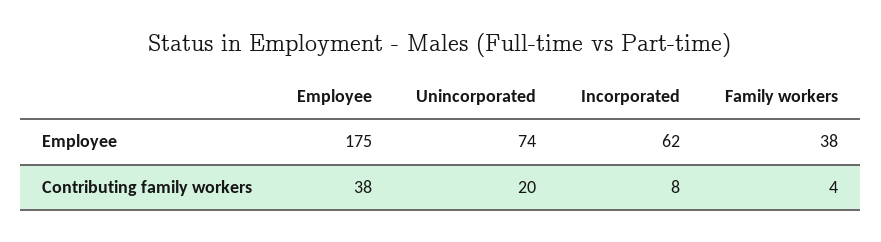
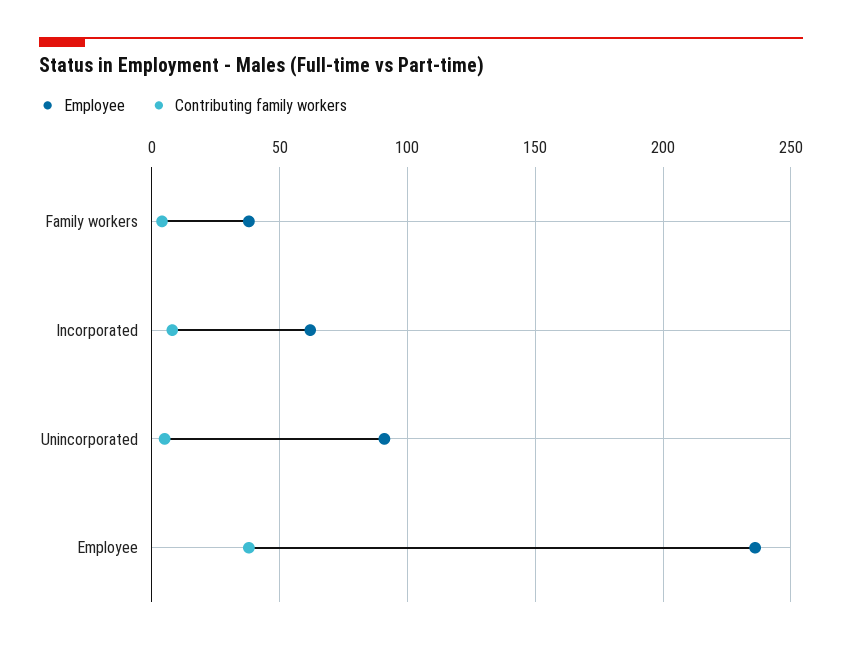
Employee, Employee: 175 -> 235
Employee, Unincorporated: 74 -> 90
Contributing family workers, Unincorporated: 20 -> 5

